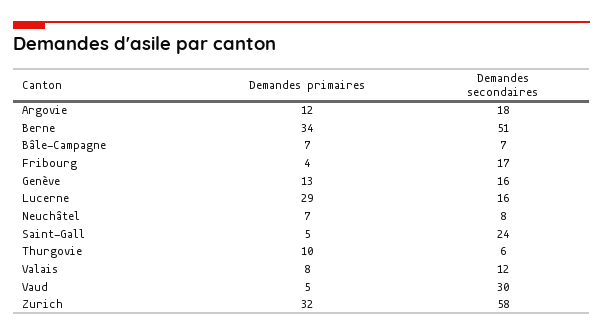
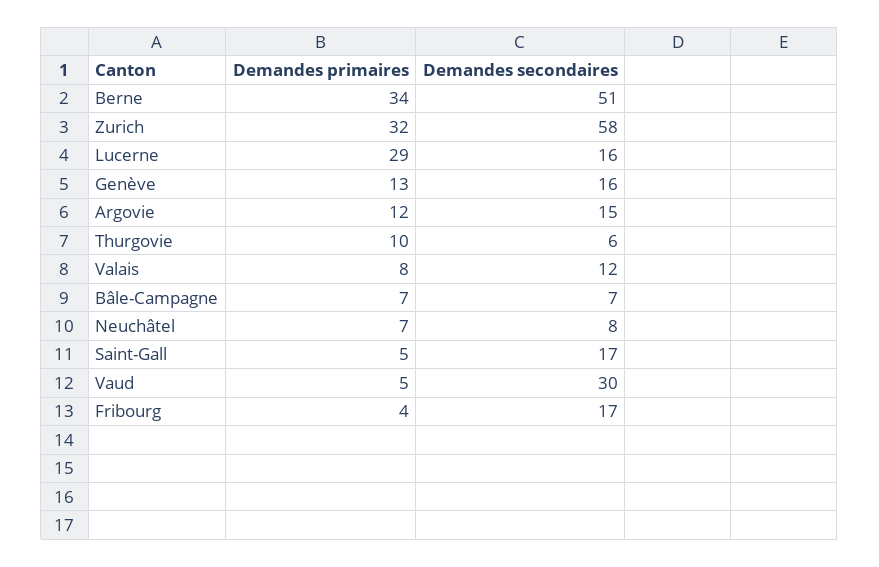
Demandes secondaires, Argovie: 18 -> 15
Demandes secondaires, Saint-Gall: 24 -> 17

